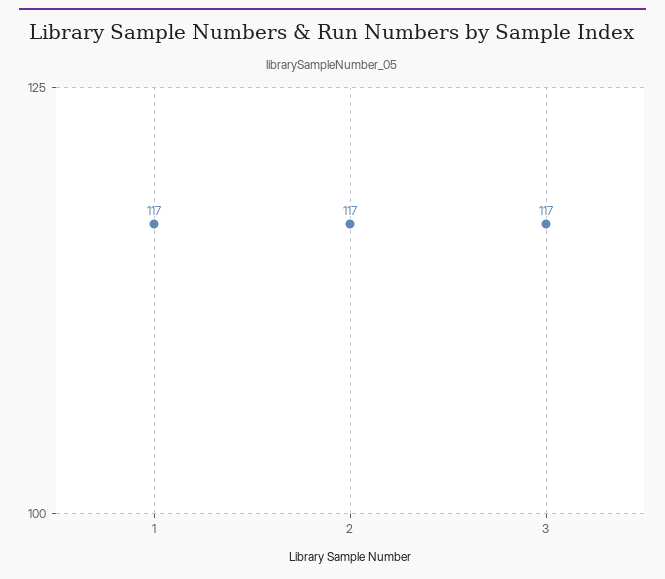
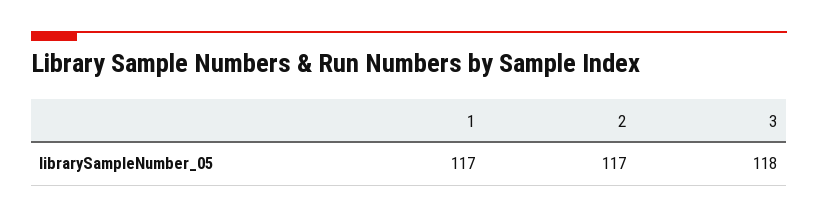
3: 117 -> 118

